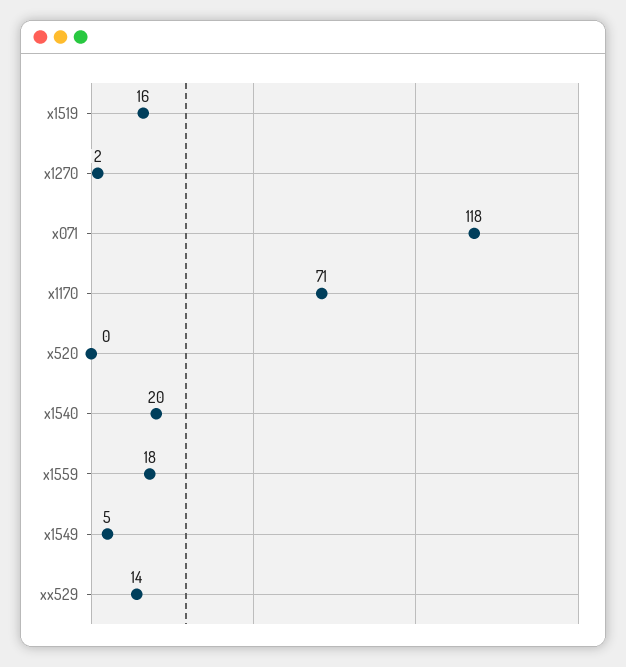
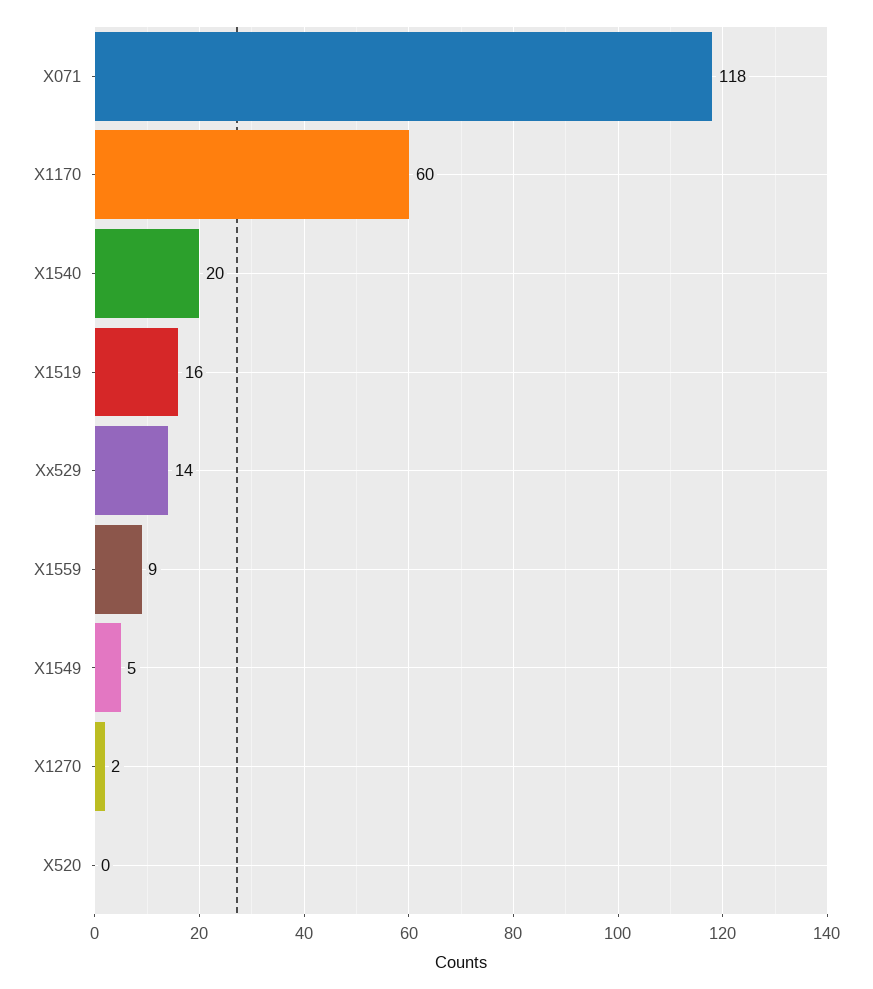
x1170: 71 -> 60
x1559: 18 -> 9

